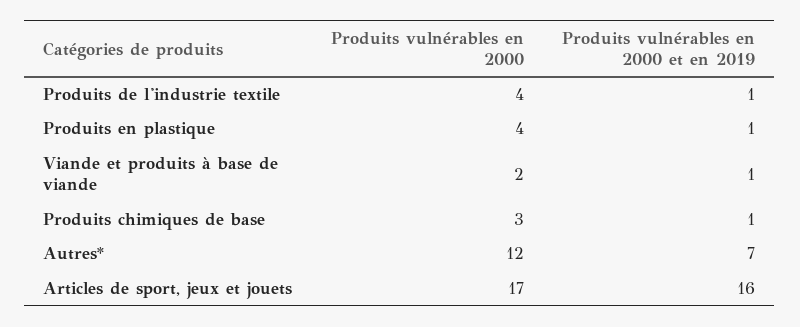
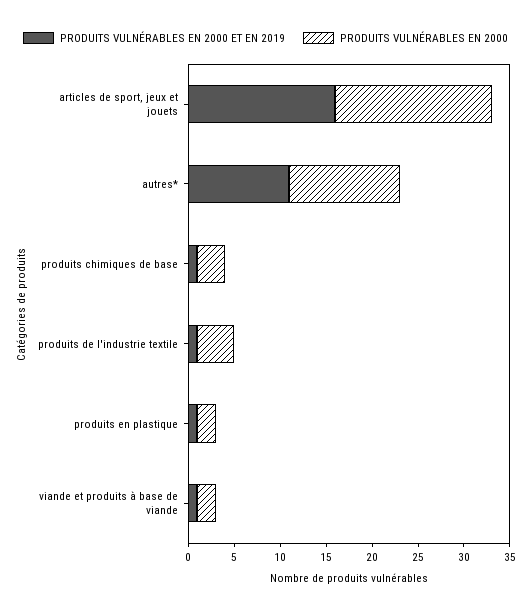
Produits vulnérables en 2000, Produits en plastique: 4 -> 2
Produits vulnérables en 2000 et en 2019, Autres*: 7 -> 11

